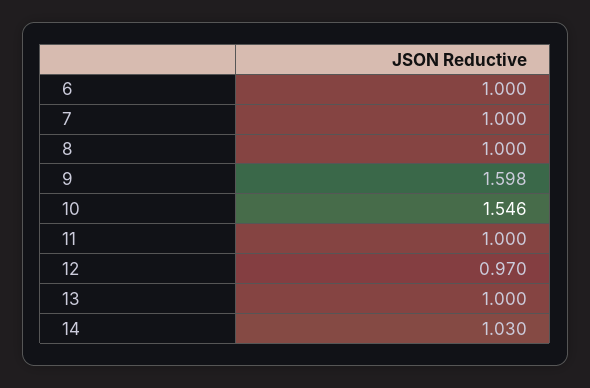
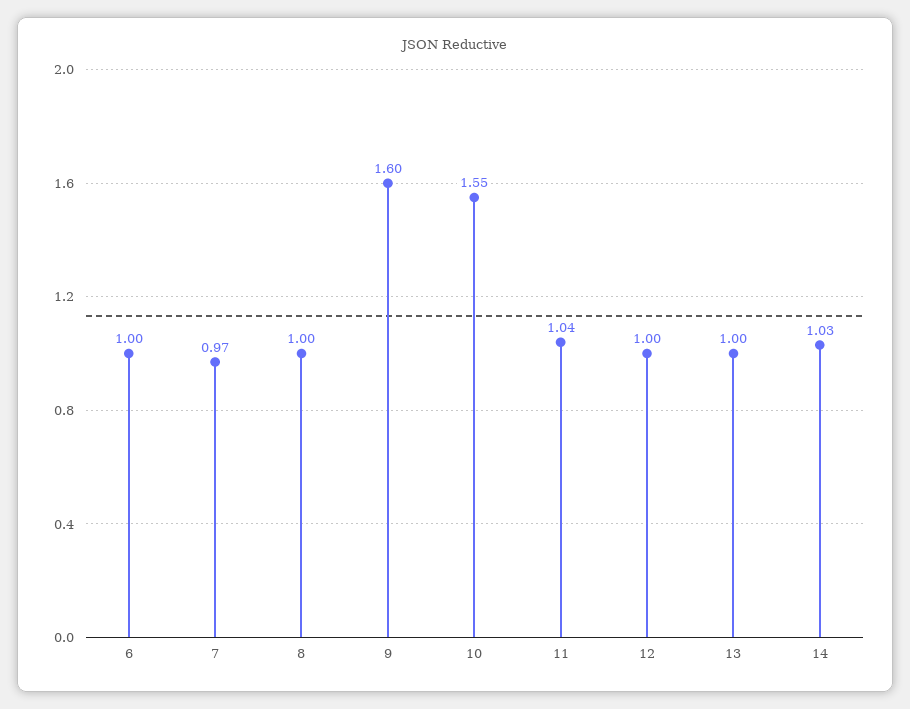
7: 1 -> 0.97
11: 1 -> 1.04
12: 0.97 -> 1

